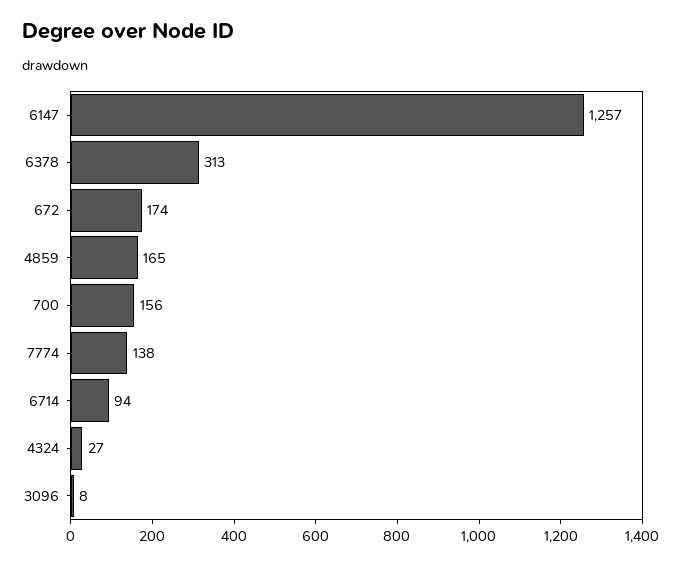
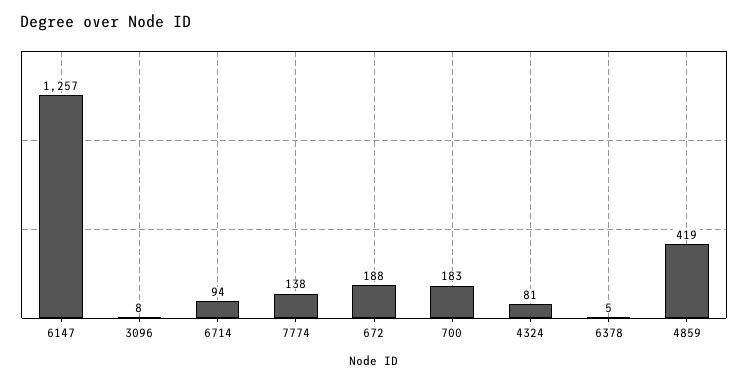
6378: 313 -> 5
672: 174 -> 188
4859: 165 -> 419
700: 156 -> 183
4324: 27 -> 81

